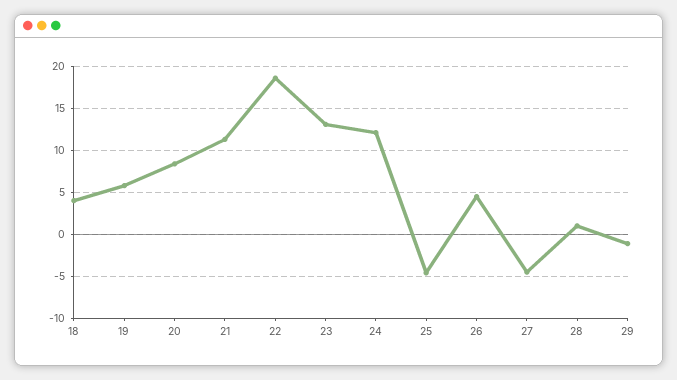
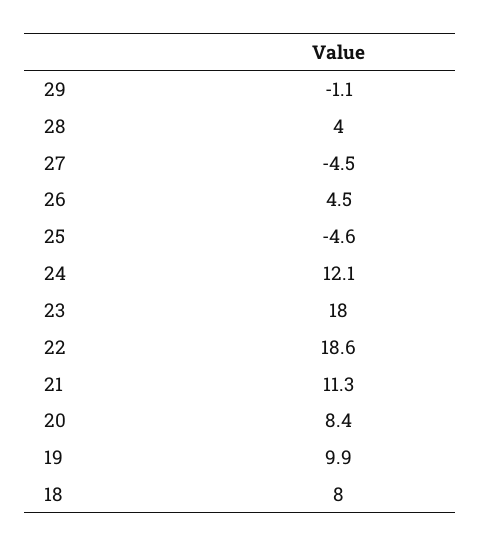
18: 4 -> 8
19: 6 -> 9.9
23: 13 -> 18
28: 1 -> 4

